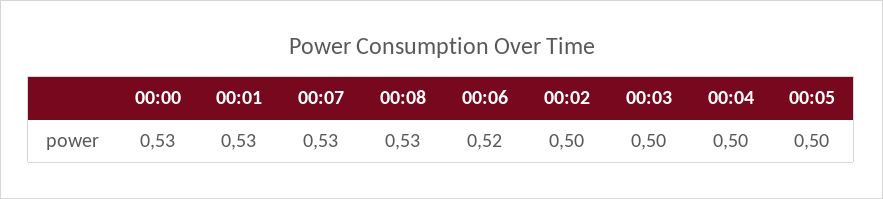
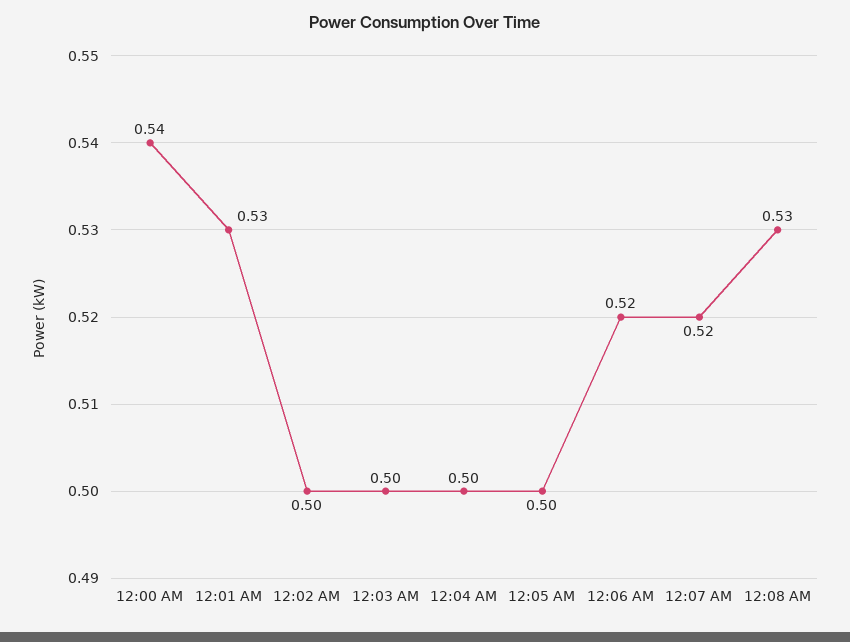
00:00: 0.53 -> 0.54
00:07: 0.53 -> 0.52

